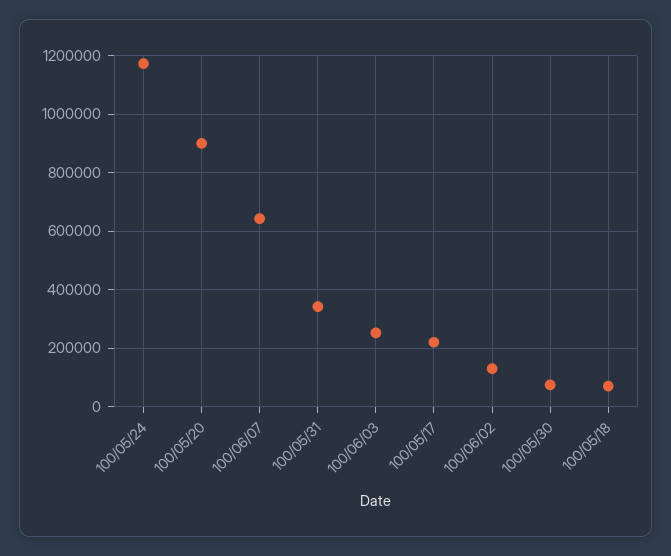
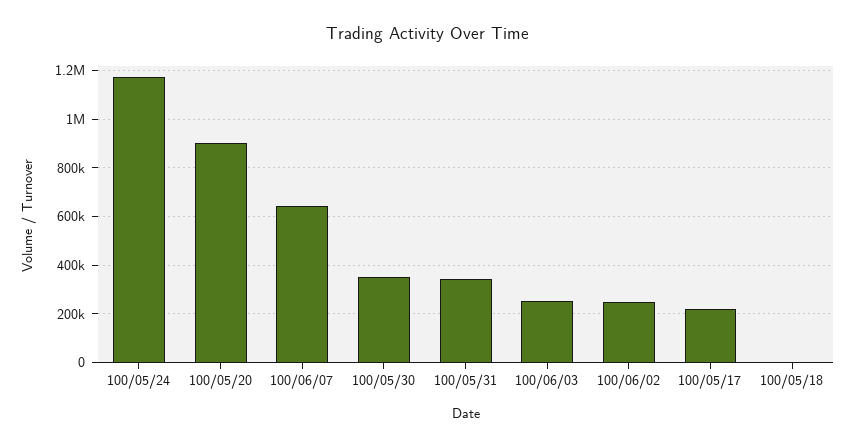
100/06/02: 125000 -> 250000
100/05/30: 75000 -> 350000
100/05/18: 75000 -> 0

